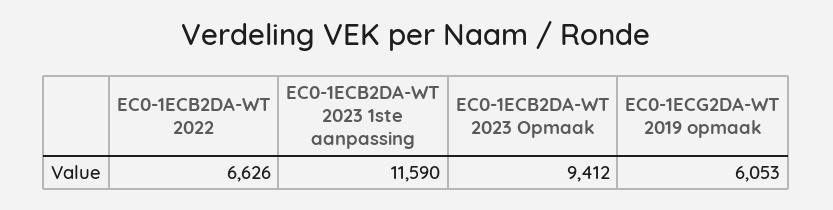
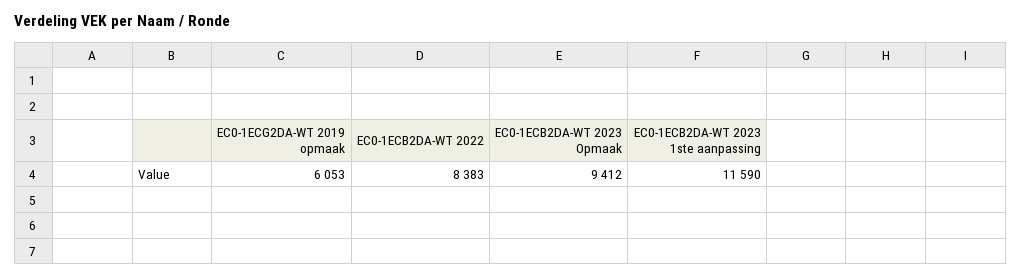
EC0-1ECB2DA-WT 2022: 6626 -> 8383

